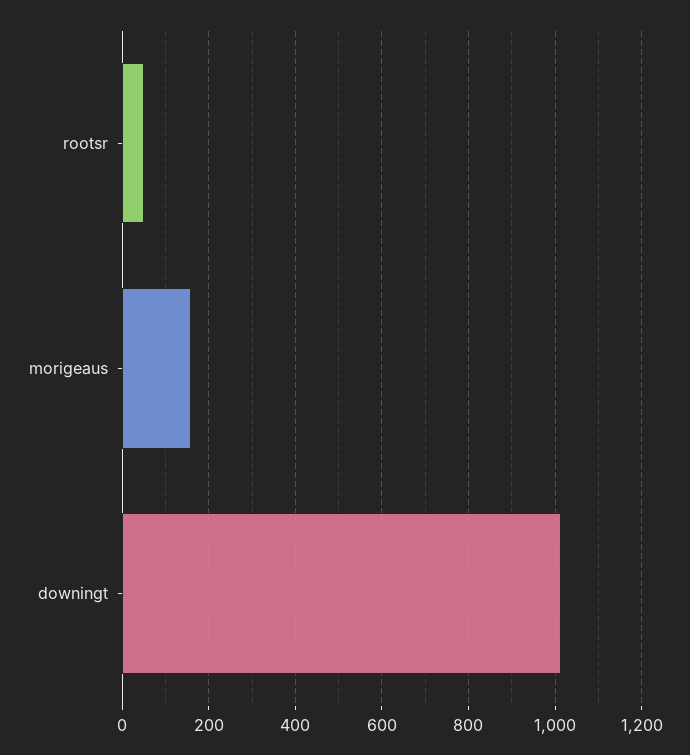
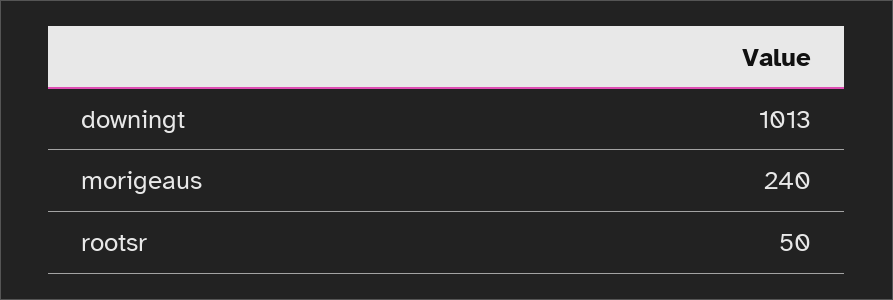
morigeaus: 160 -> 240

